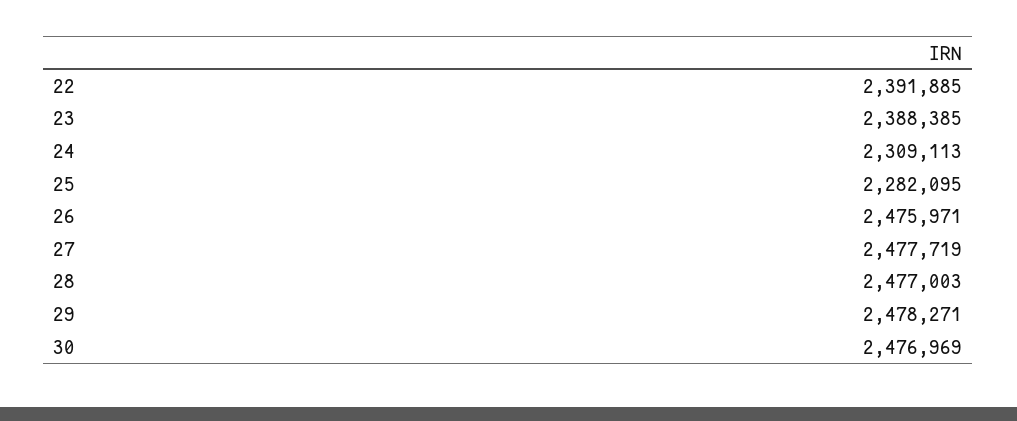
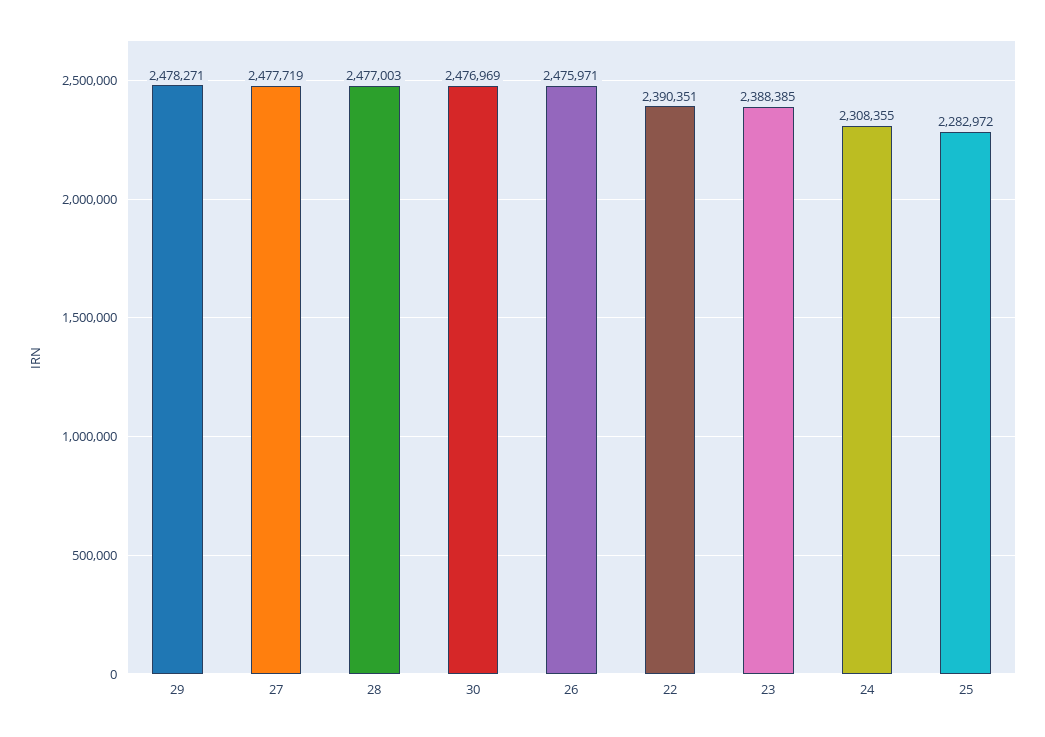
22: 2391885 -> 2390351
24: 2309113 -> 2308355
25: 2282095 -> 2282972

